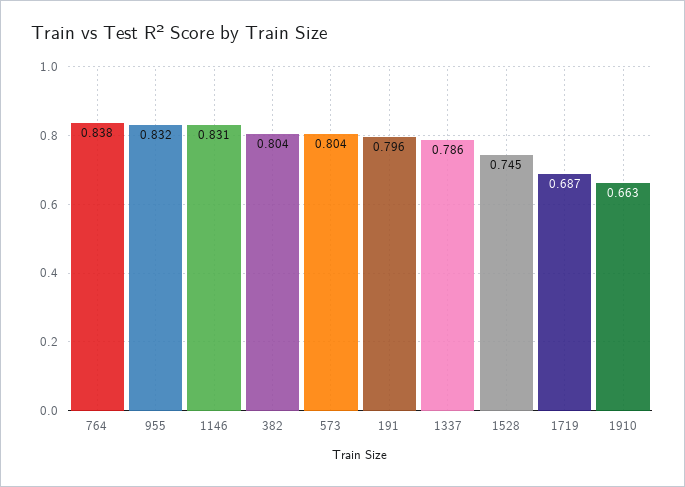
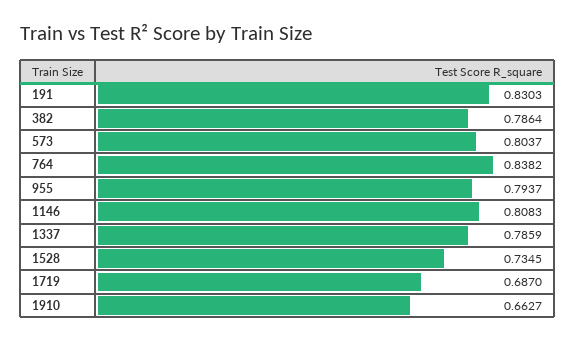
955: 0.832 -> 0.7937
1146: 0.831 -> 0.8083
382: 0.804 -> 0.7864
191: 0.796 -> 0.8303
1528: 0.745 -> 0.7345

